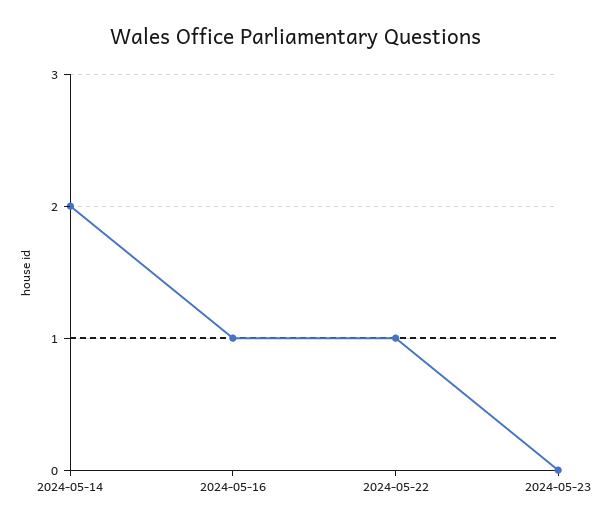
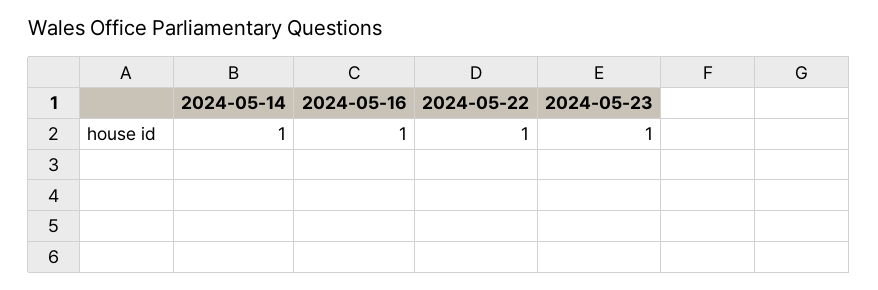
2024-05-14: 2 -> 1
2024-05-23: 0 -> 1

